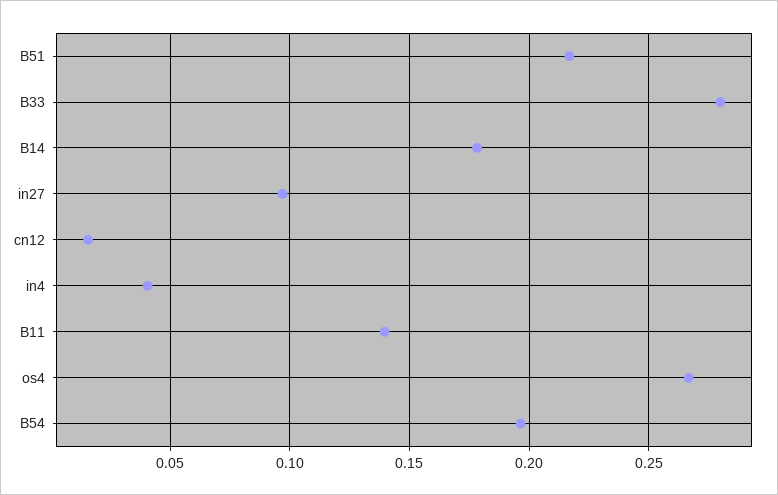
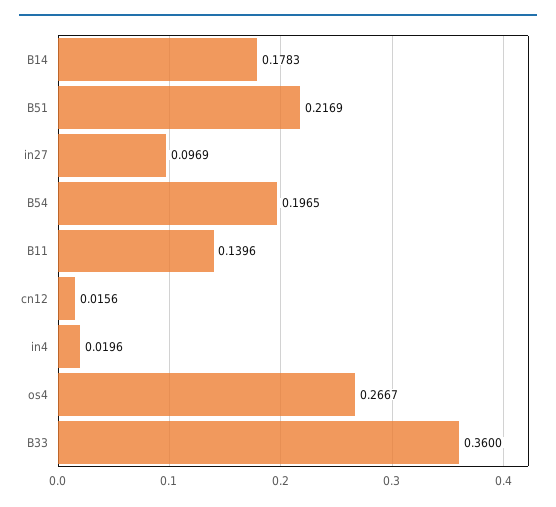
B33: 0.28 -> 0.36
in4: 0.04 -> 0.0196

